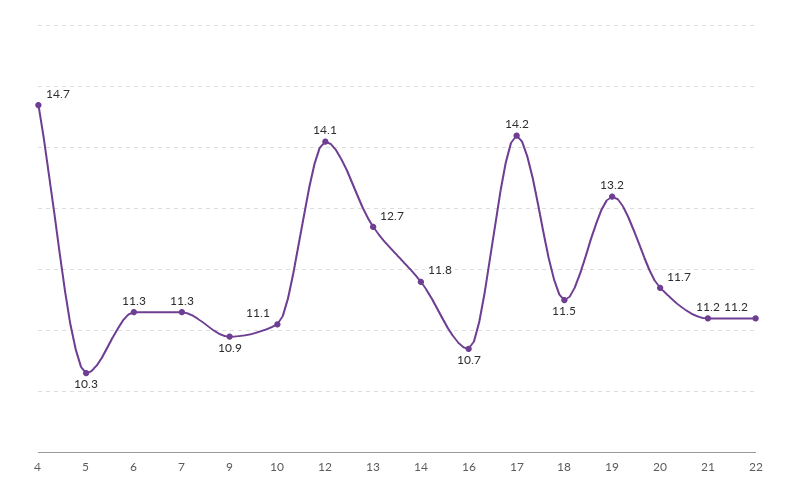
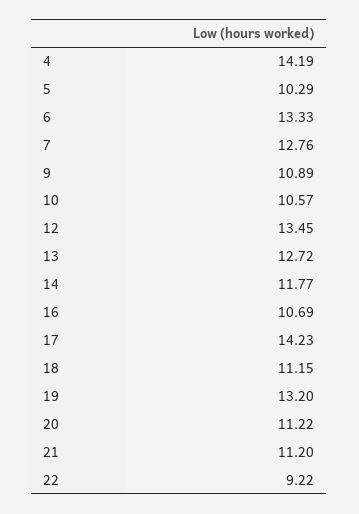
4: 14.7 -> 14.19
6: 11.3 -> 13.33
7: 11.3 -> 12.76
10: 11.1 -> 10.57
12: 14.1 -> 13.45
18: 11.5 -> 11.15
20: 11.7 -> 11.22
22: 11.2 -> 9.22

